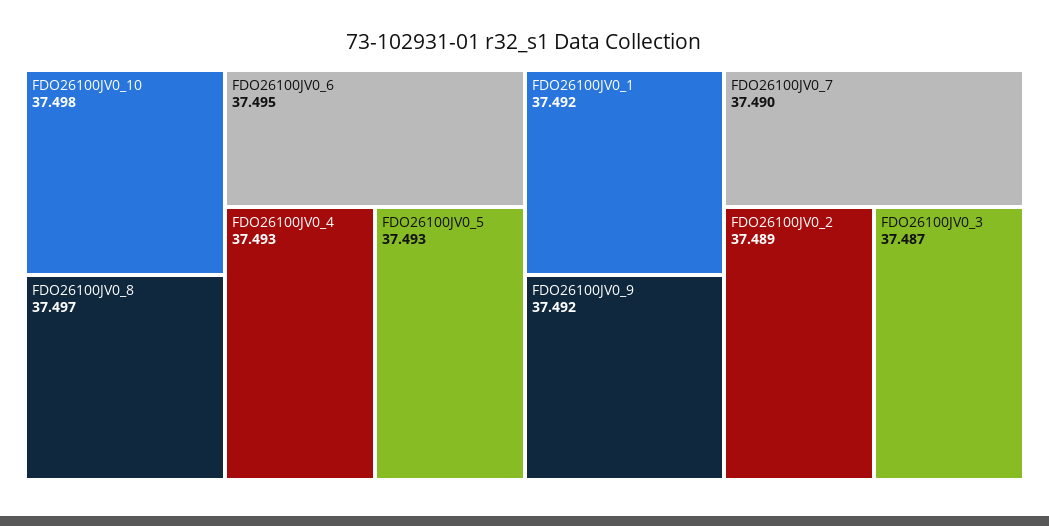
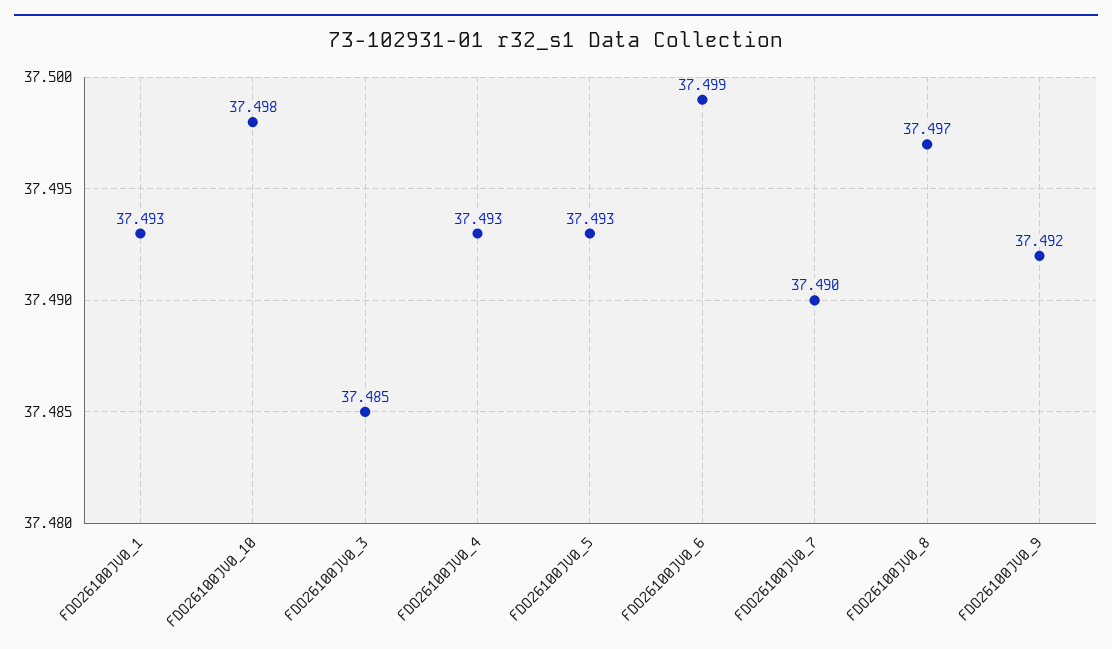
FDO26100JV0_6: 37.495 -> 37.499
FDO26100JV0_1: 37.492 -> 37.493
FDO26100JV0_2: 37.489 -> none
FDO26100JV0_3: 37.487 -> 37.485

